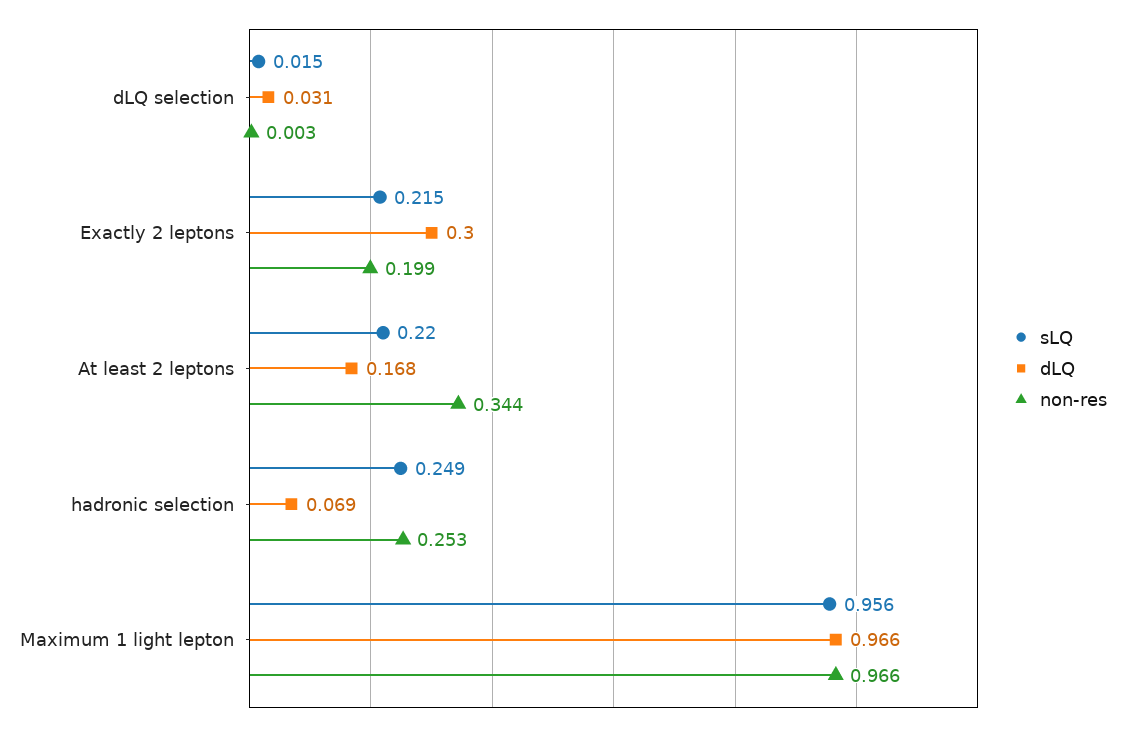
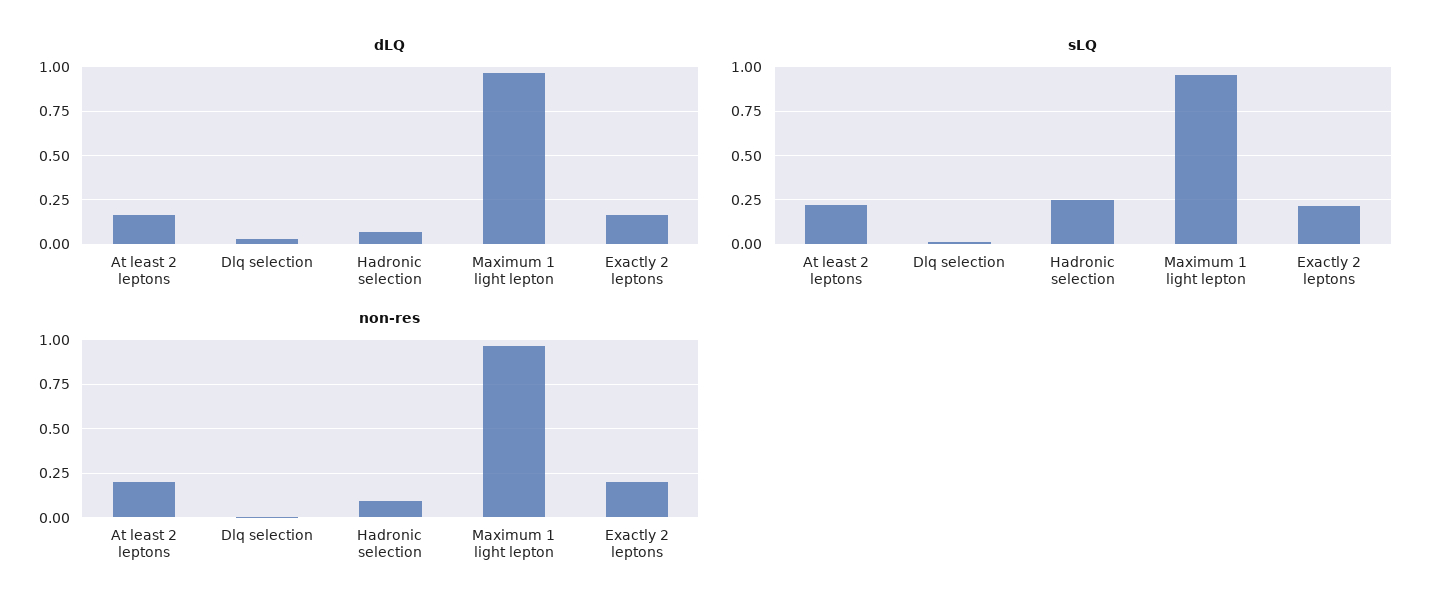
dLQ, Exactly 2 leptons: 0.3 -> 0.15
non-res, At least 2 leptons: 0.344 -> 0.2
non-res, hadronic selection: 0.253 -> 0.1

